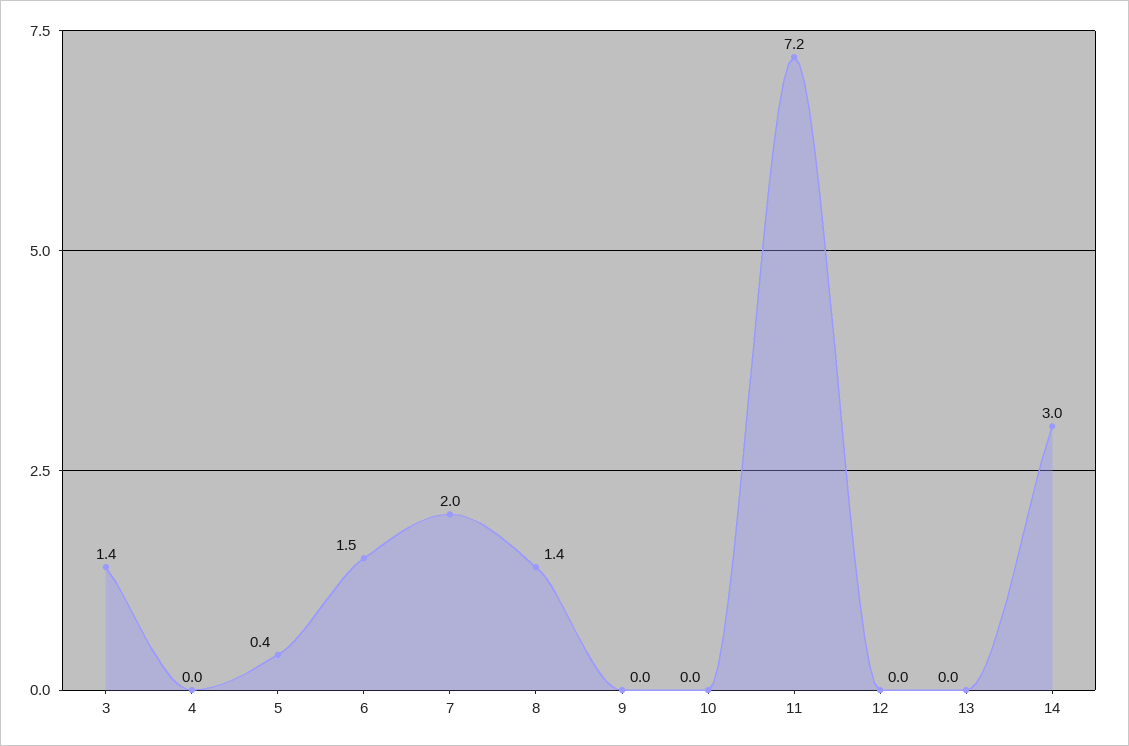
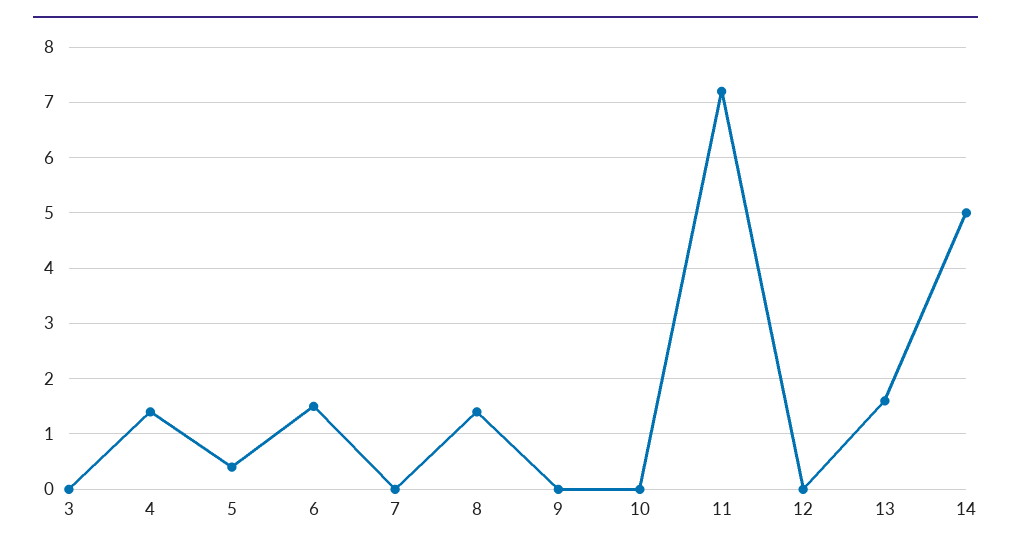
3: 1.4 -> 0
4: 0 -> 1.5
7: 2 -> 0
13: 0 -> 1.5
14: 3 -> 5

